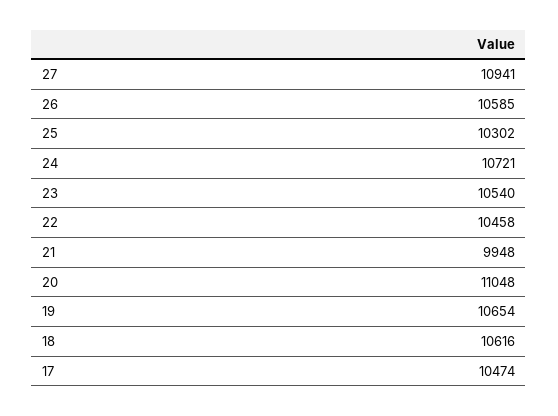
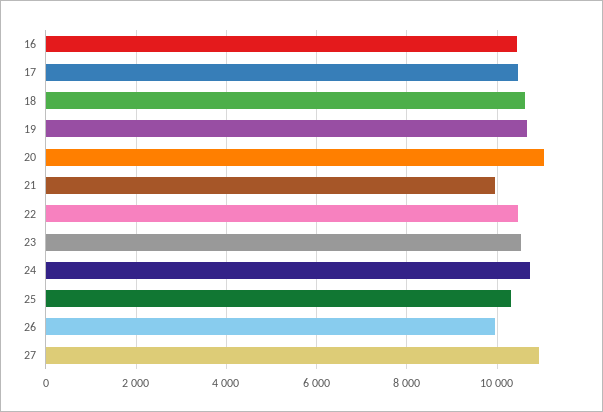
26: 10585 -> 10000
16: none -> 10400

